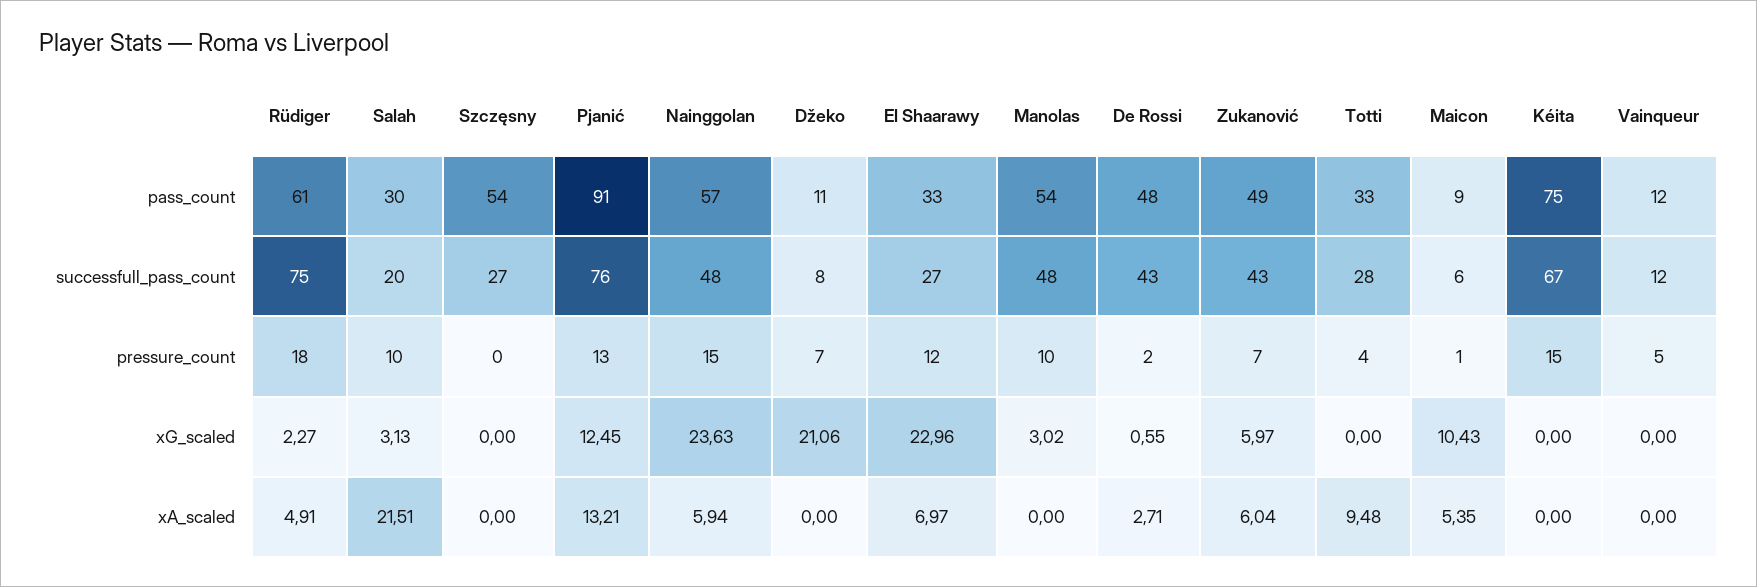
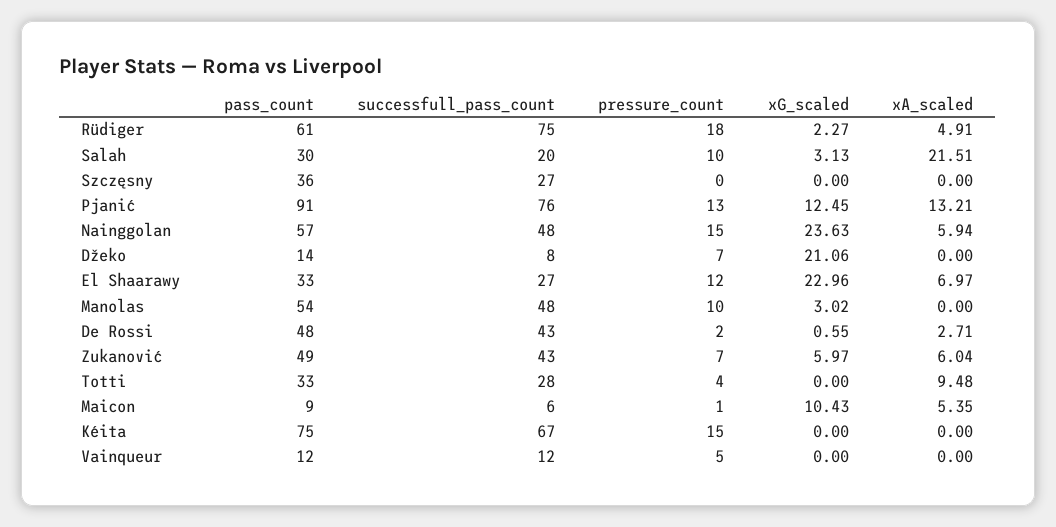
Szczęsny, pass_count: 54 -> 36
Džeko, pass_count: 11 -> 14

